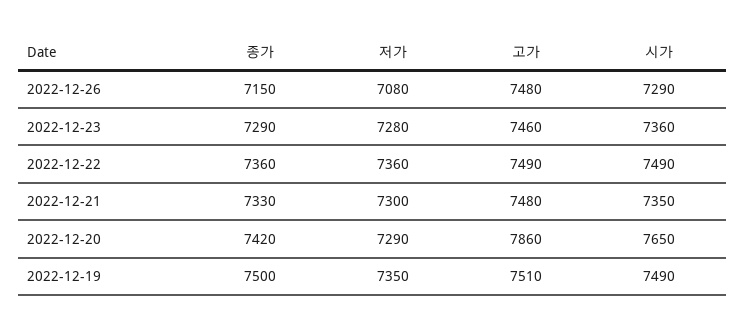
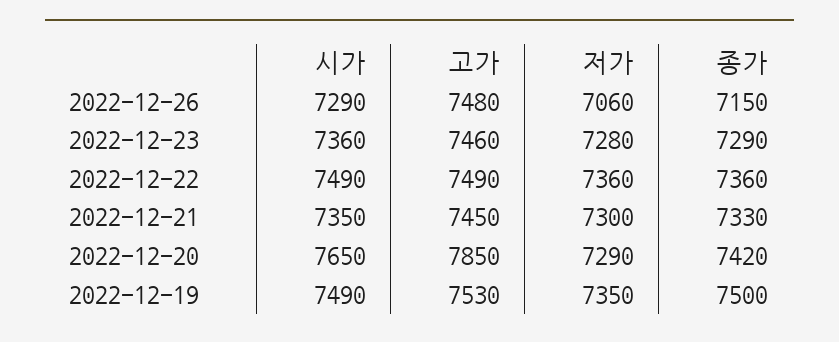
저가, 2022-12-26: 7080 -> 7060
고가, 2022-12-21: 7480 -> 7450
고가, 2022-12-20: 7860 -> 7850
고가, 2022-12-19: 7510 -> 7530

